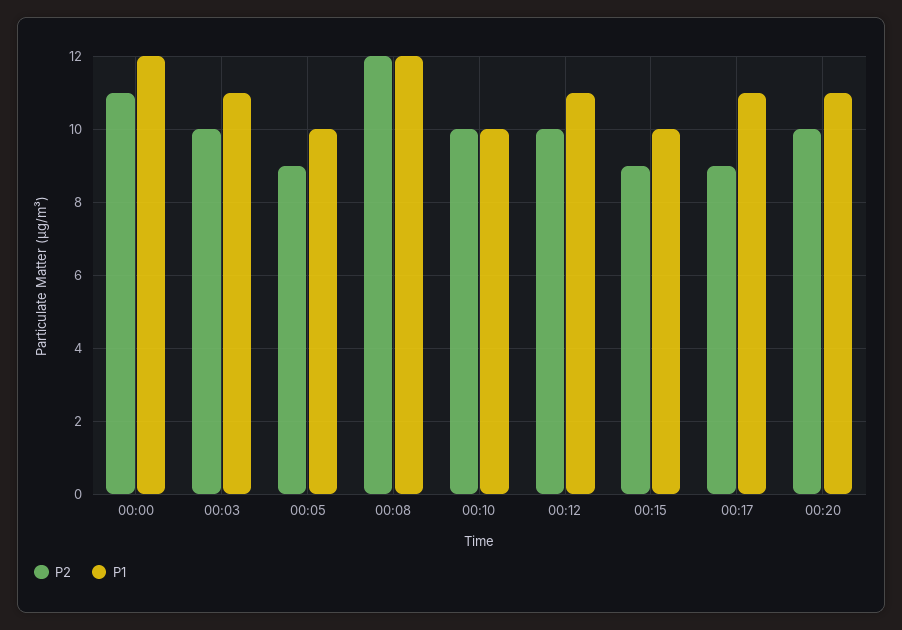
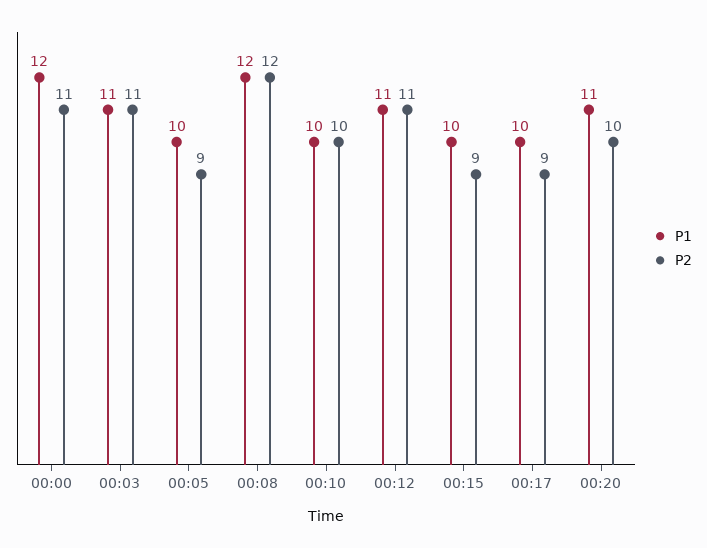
P2, 00:03: 10 -> 11
P2, 00:12: 10 -> 11
P1, 00:17: 11 -> 10

